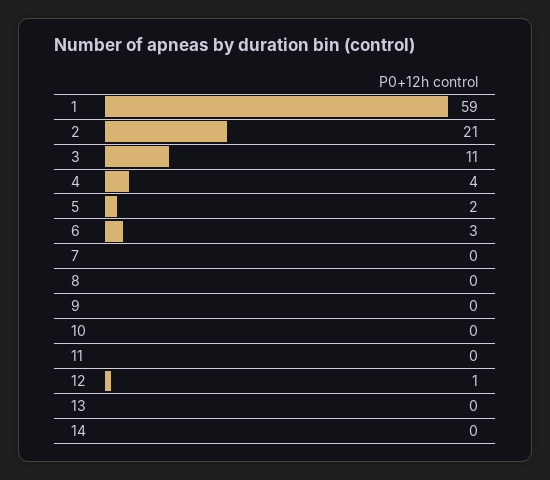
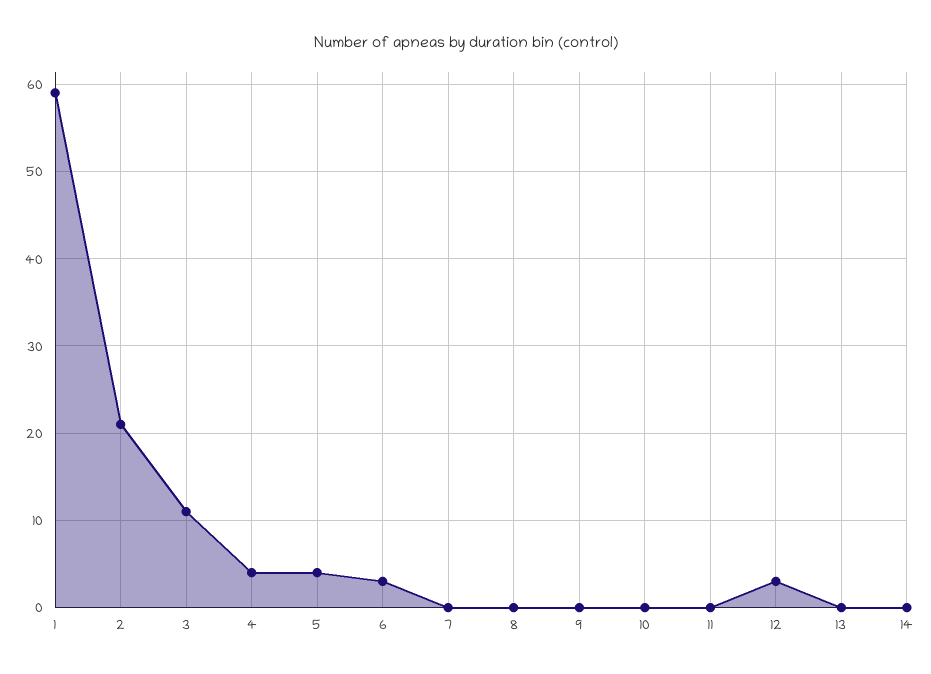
5: 2 -> 4
12: 1 -> 3

